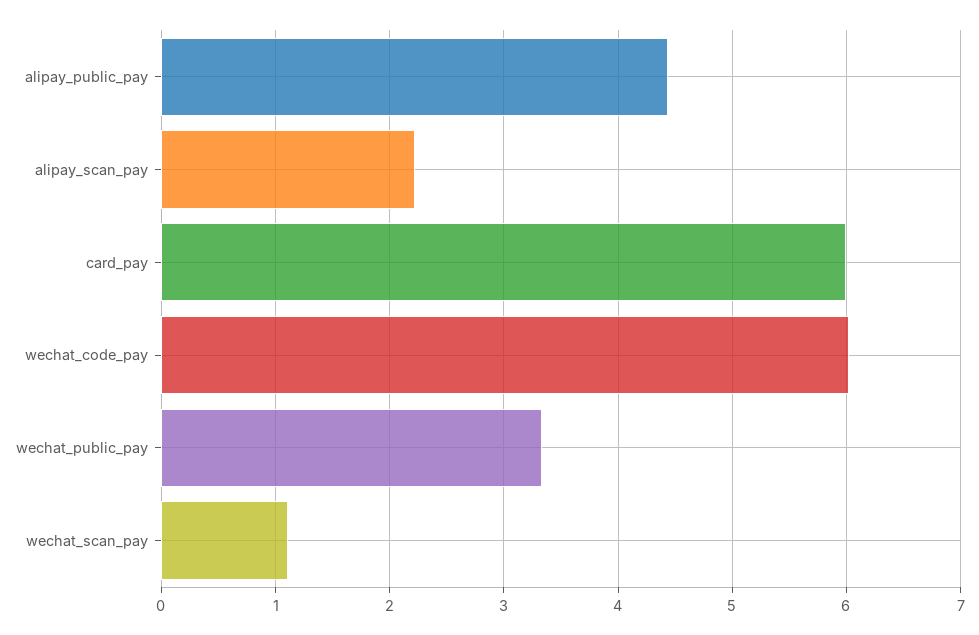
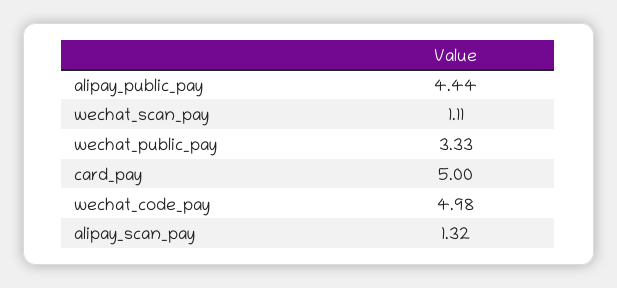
alipay_scan_pay: 2.2 -> 1.32
card_pay: 6 -> 5
wechat_code_pay: 6 -> 4.98

